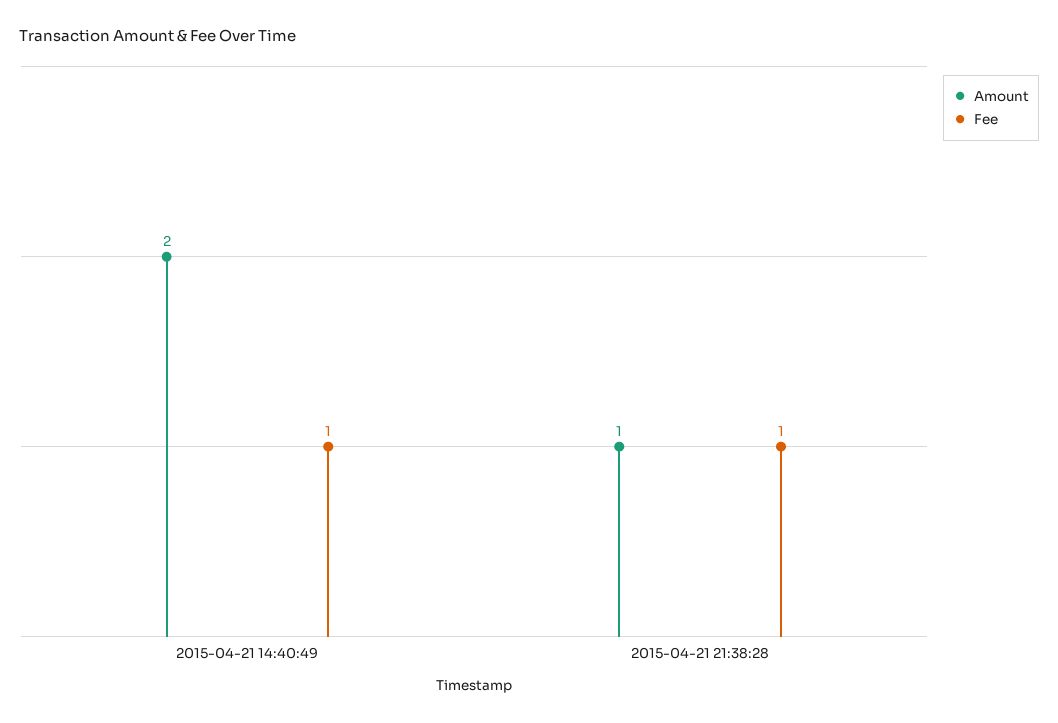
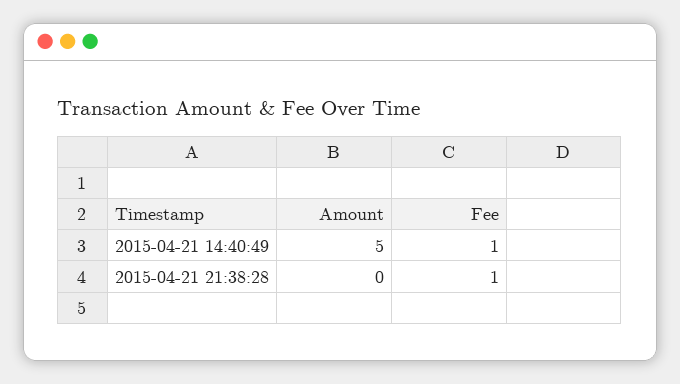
Amount, 2015-04-21 14:40:49: 2 -> 5
Amount, 2015-04-21 21:38:28: 1 -> 0

